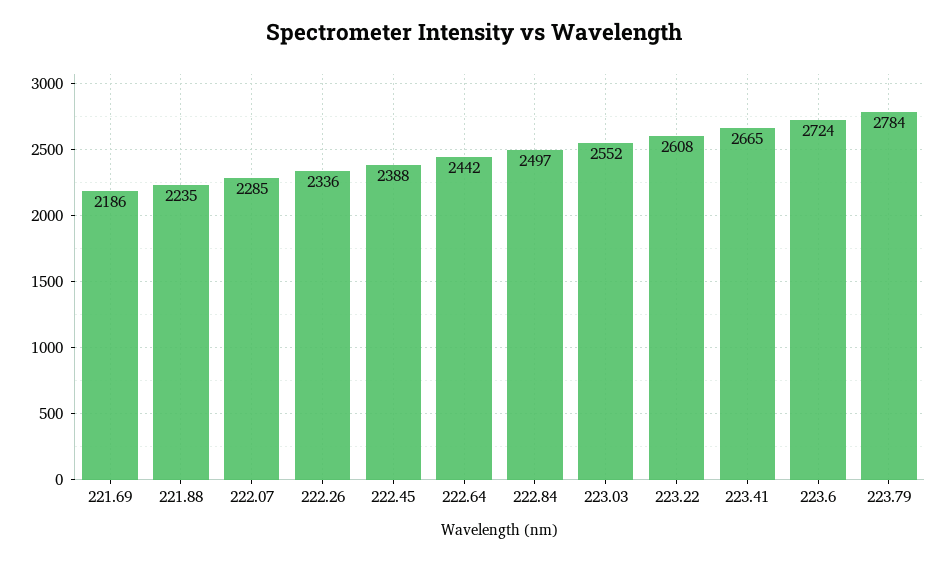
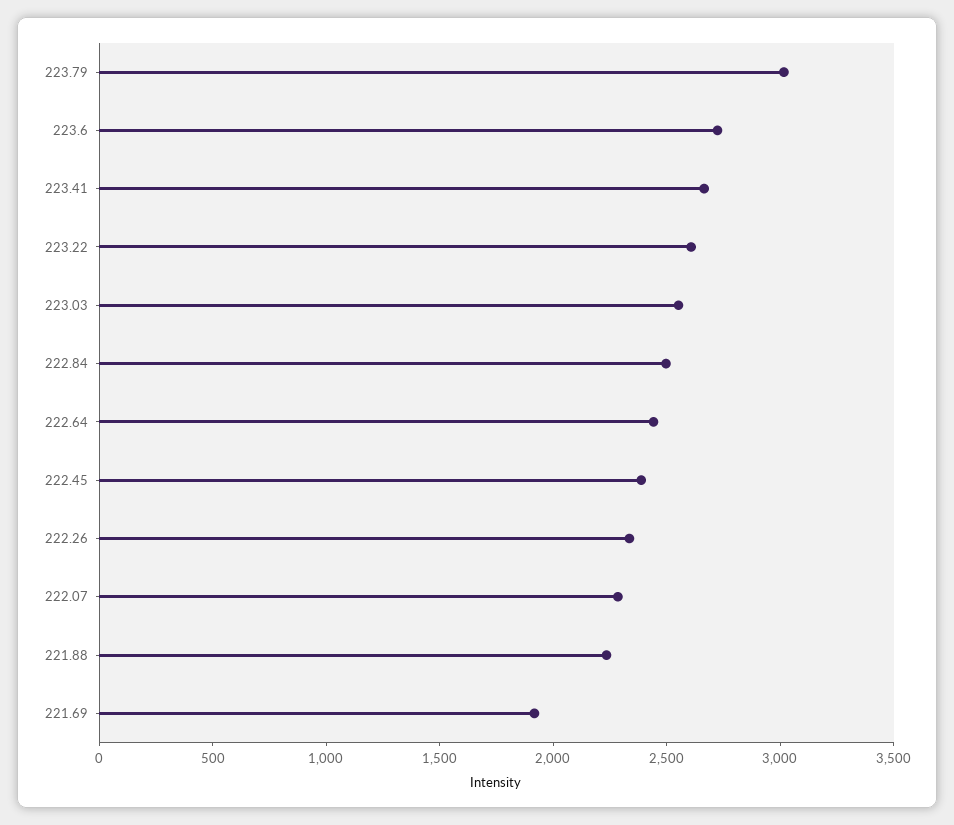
221.69: 2186 -> 1900
223.79: 2784 -> 3000

